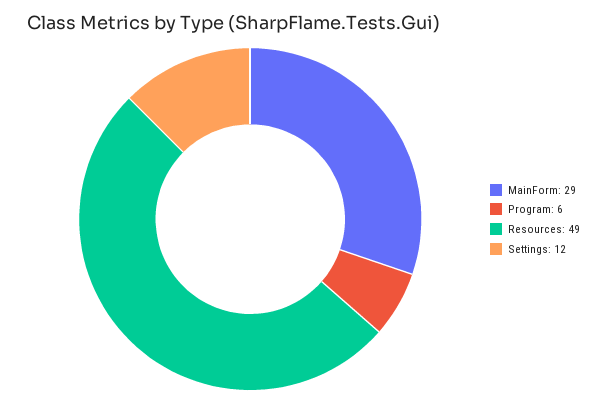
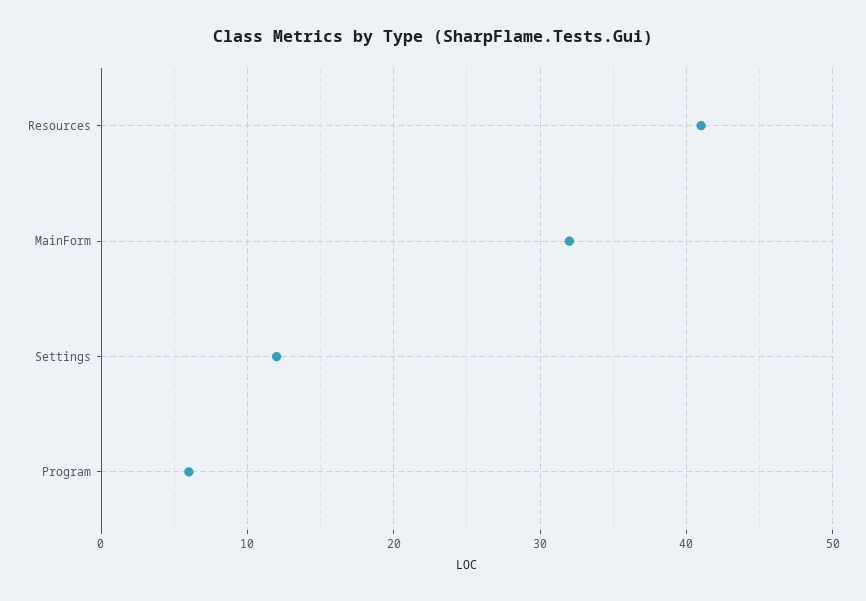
MainForm: 29 -> 32
Resources: 49 -> 41

